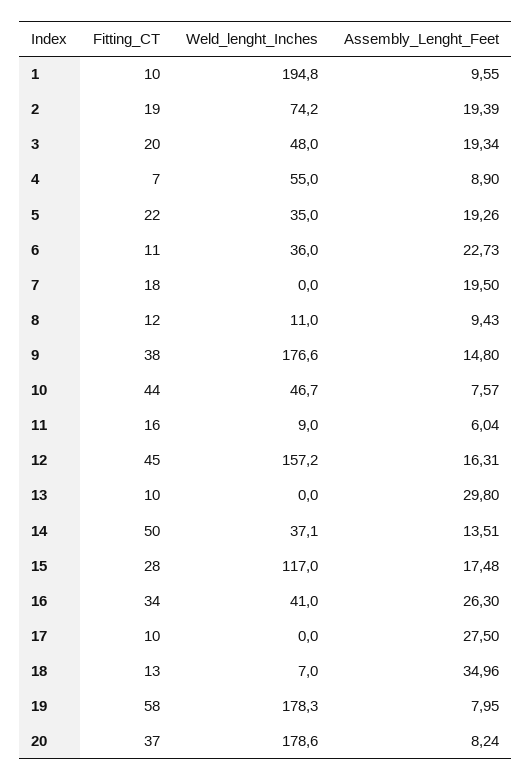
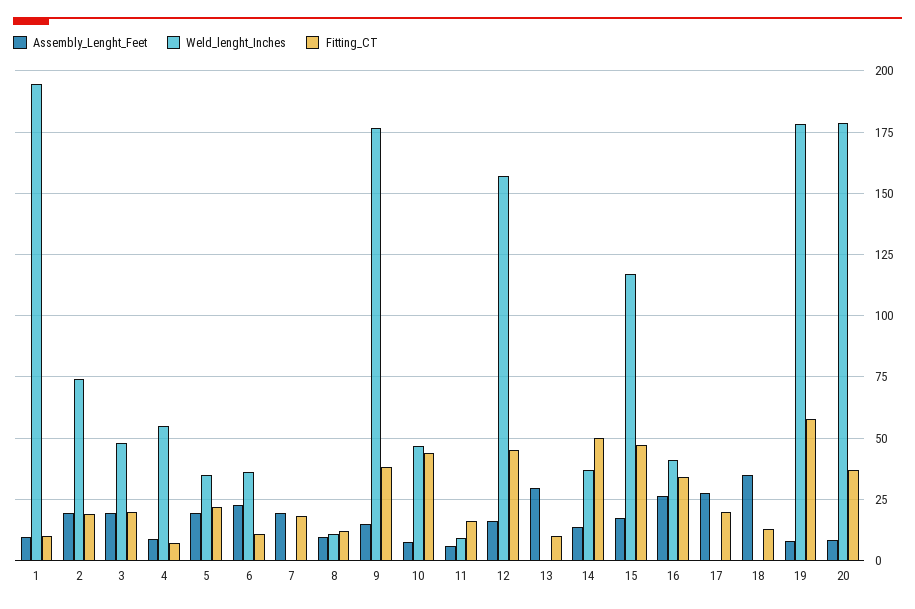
Fitting_CT, 15: 28 -> 47.5
Fitting_CT, 17: 10 -> 20
Weld_lenght_Inches, 18: 7 -> 0

